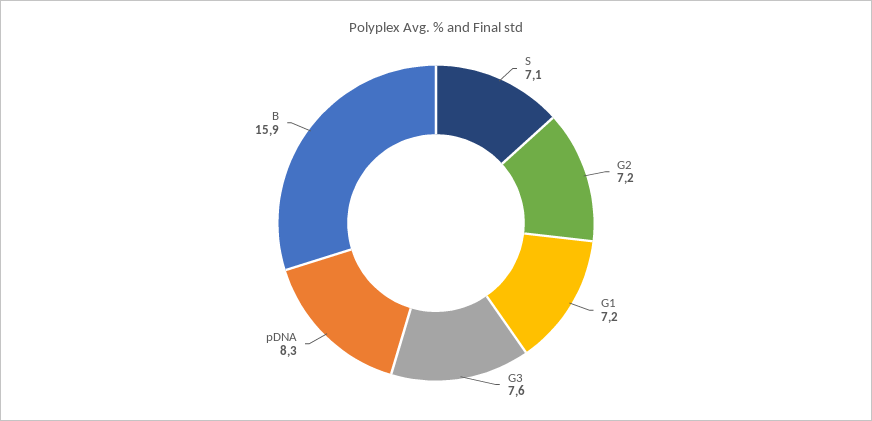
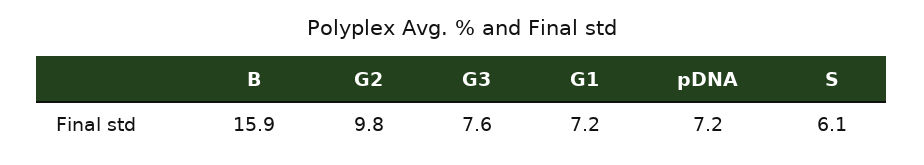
S: 7.1 -> 6.1
G2: 7.2 -> 9.8
pDNA: 8.3 -> 7.2

